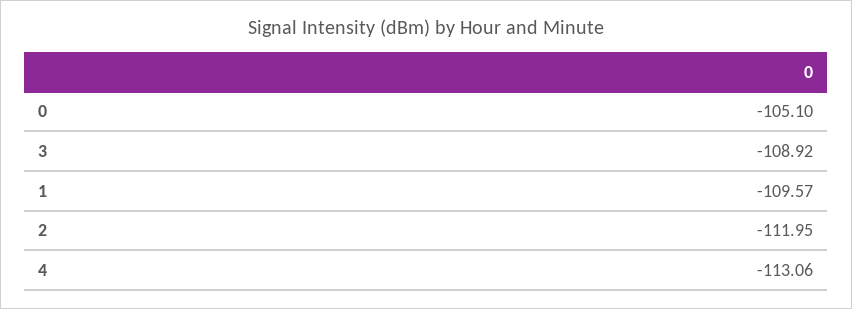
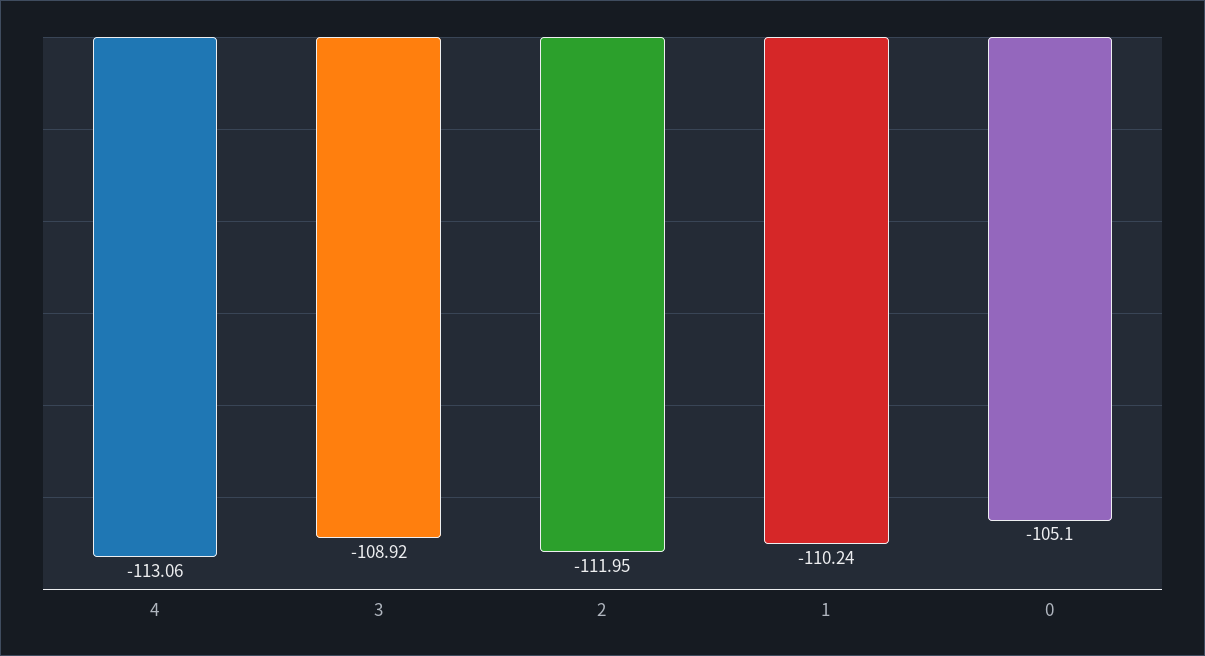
1: -109.57 -> -110.24

